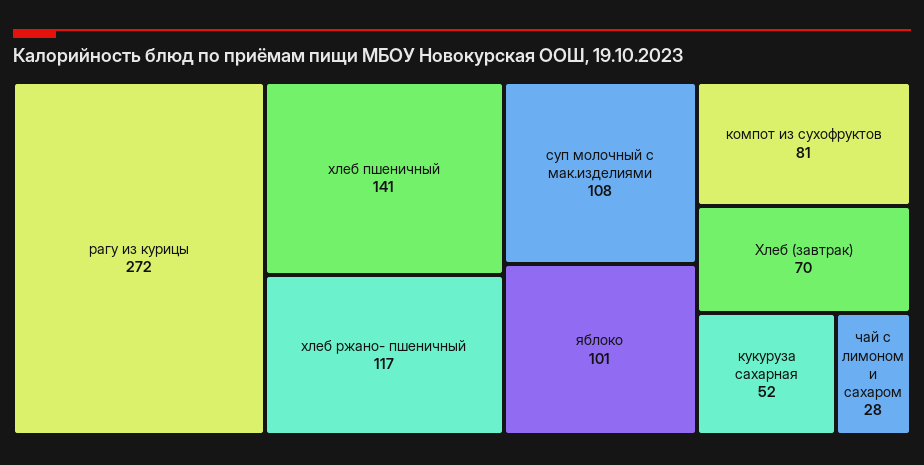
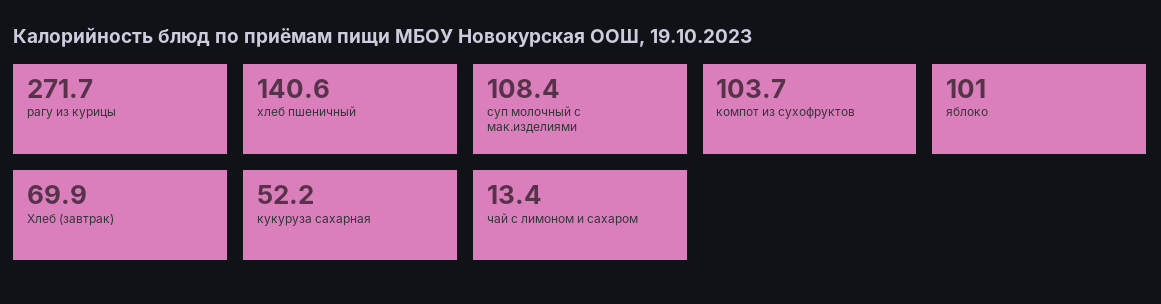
хлеб ржано- пшеничный: 117 -> none
компот из сухофруктов: 81 -> 103.7
чай с лимоном и сахаром: 28 -> 13.4

